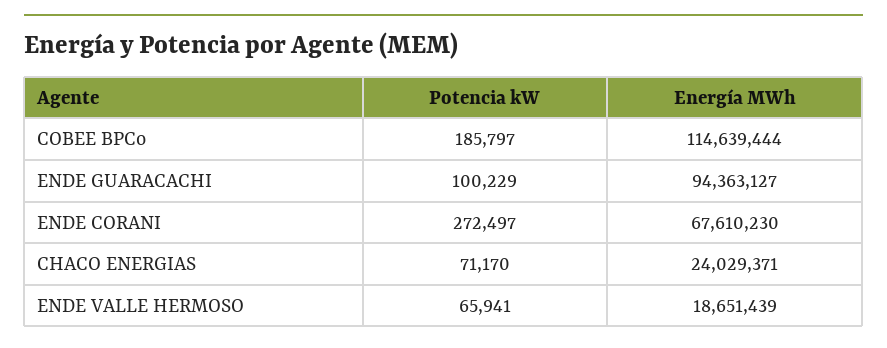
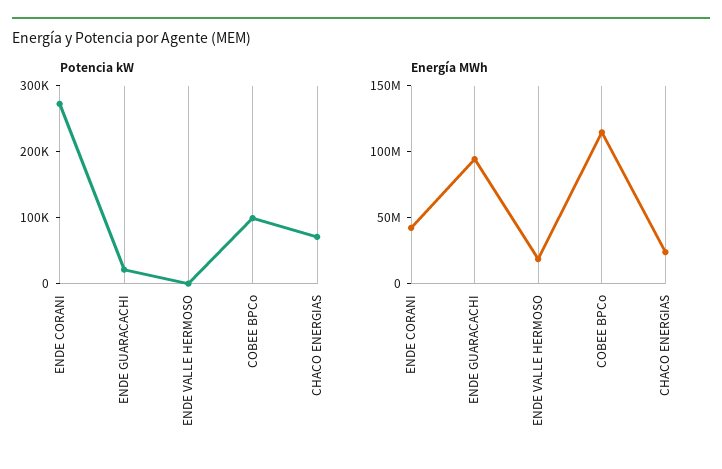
Potencia kW, COBEE BPCo: 185797 -> 100000
Potencia kW, ENDE GUARACACHI: 100229 -> 20000
Energía MWh, ENDE CORANI: 67610230 -> 40000000
Potencia kW, ENDE VALLE HERMOSO: 65941 -> 0

